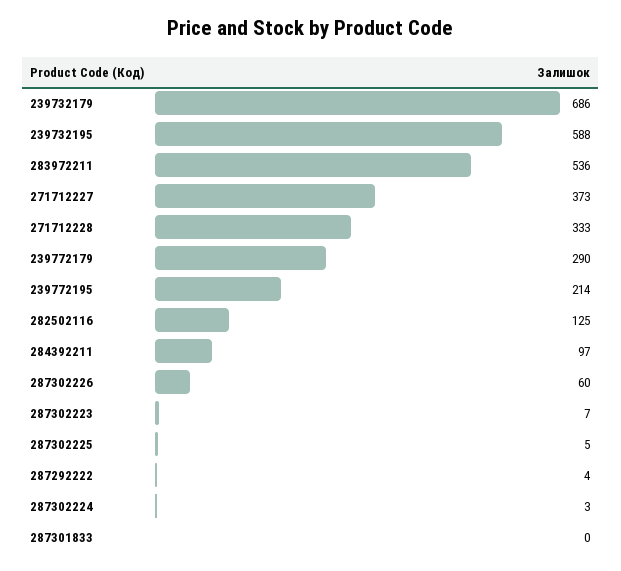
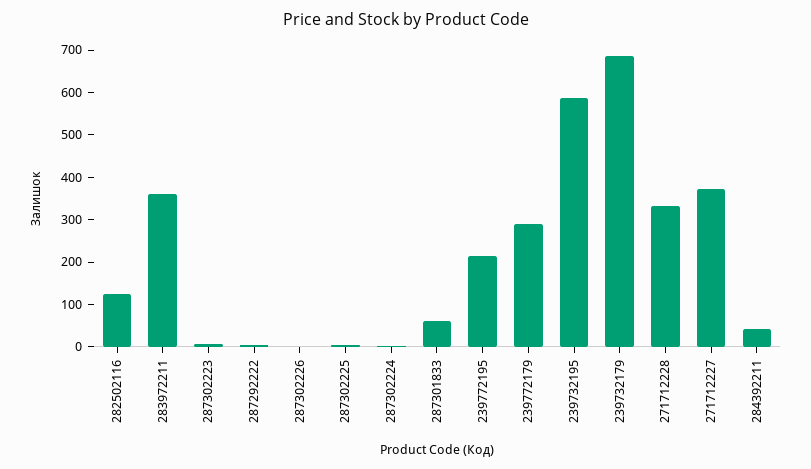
283972211: 536 -> 360
284392211: 97 -> 40
287302226: 60 -> 0
287301833: 0 -> 60

